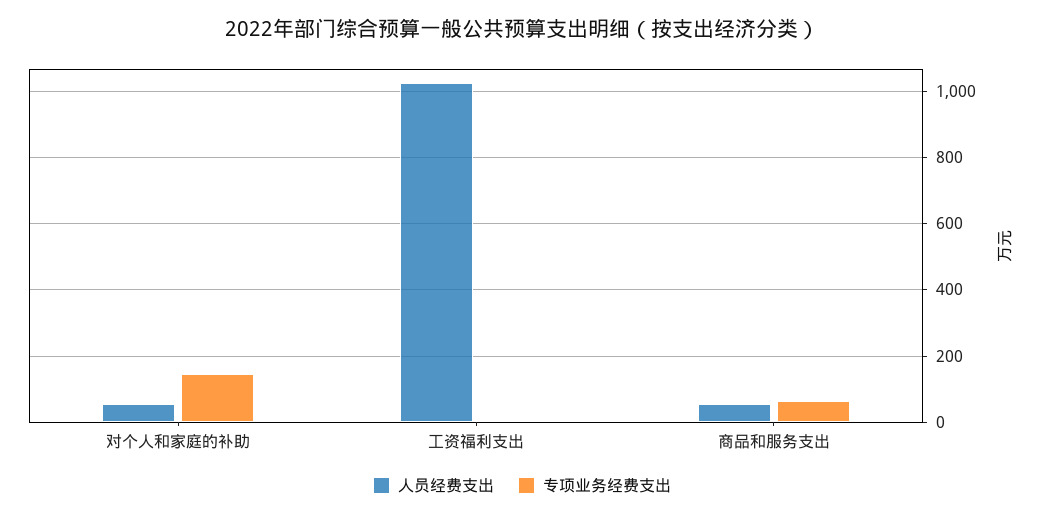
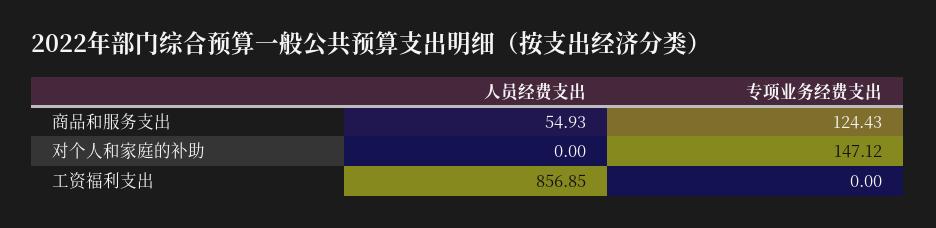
人员经费支出, 对个人和家庭的补助: 60 -> 0
人员经费支出, 工资福利支出: 1020 -> 856.85
专项业务经费支出, 商品和服务支出: 60 -> 124.43

